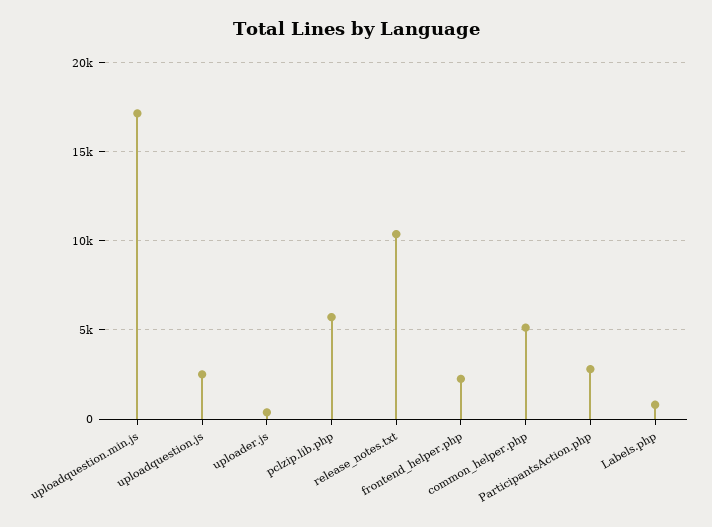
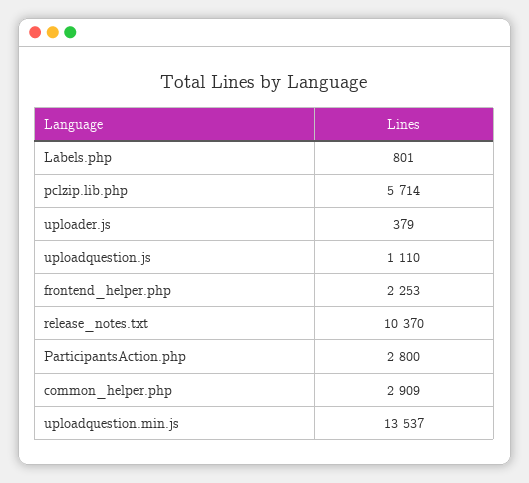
uploadquestion.min.js: 17000 -> 13537
uploadquestion.js: 2500 -> 1110
common_helper.php: 5000 -> 2909

